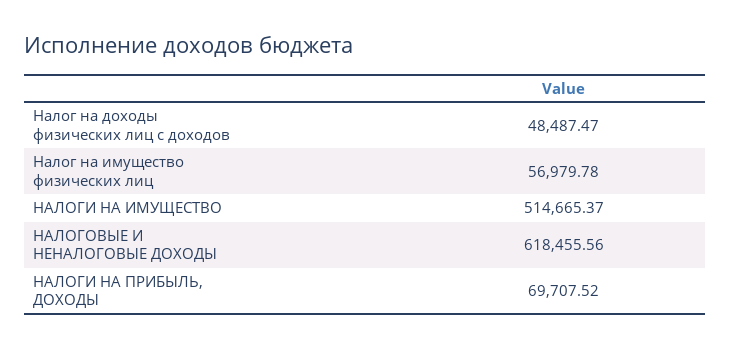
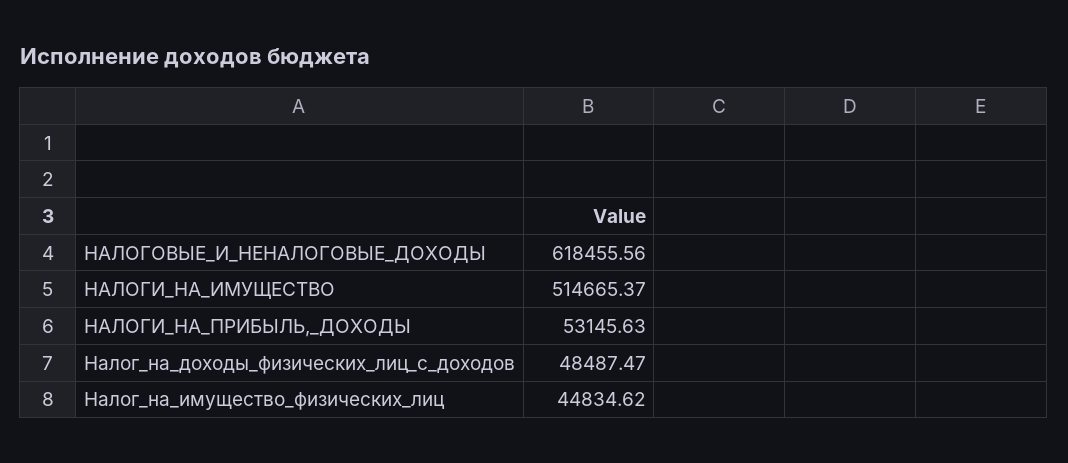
Налог на имущество физических лиц: 56979.78 -> 44834.62
НАЛОГИ НА ПРИБЫЛЬ, ДОХОДЫ: 69707.52 -> 53145.63

